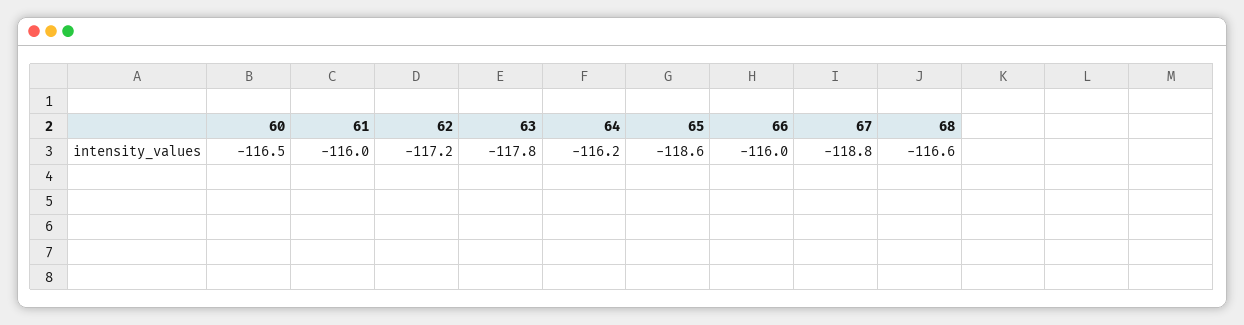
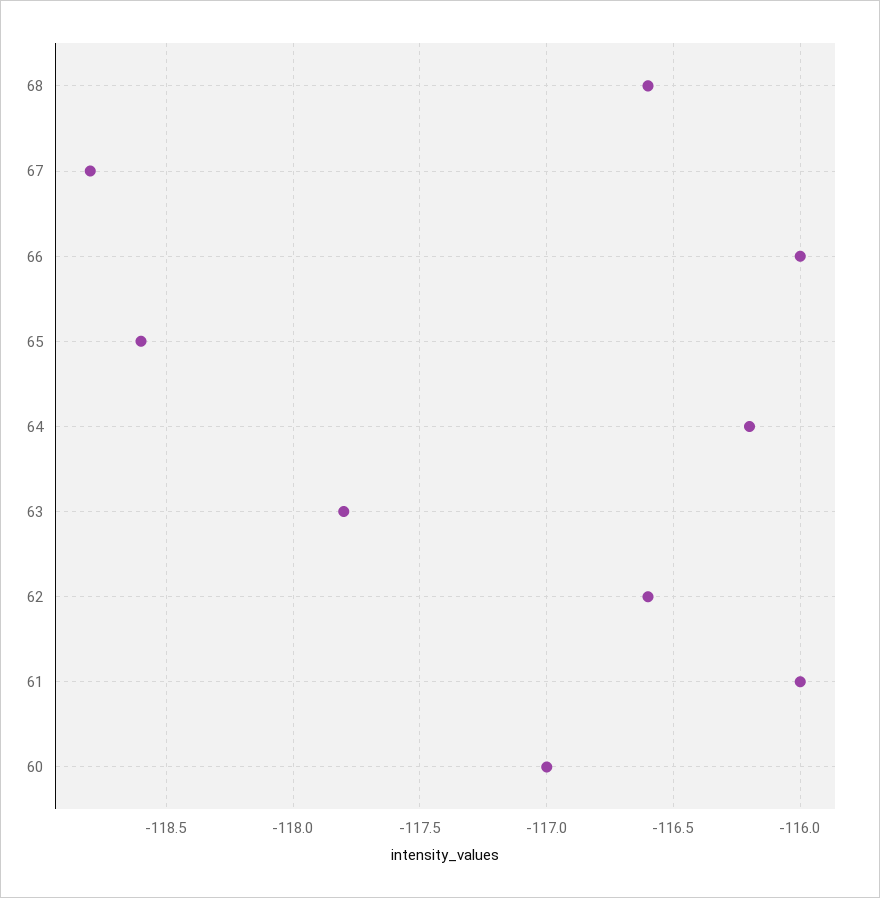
60: -116.5 -> -117
62: -117.2 -> -116.6

